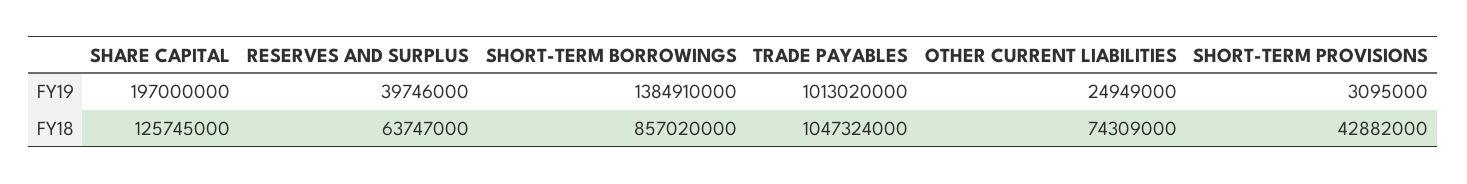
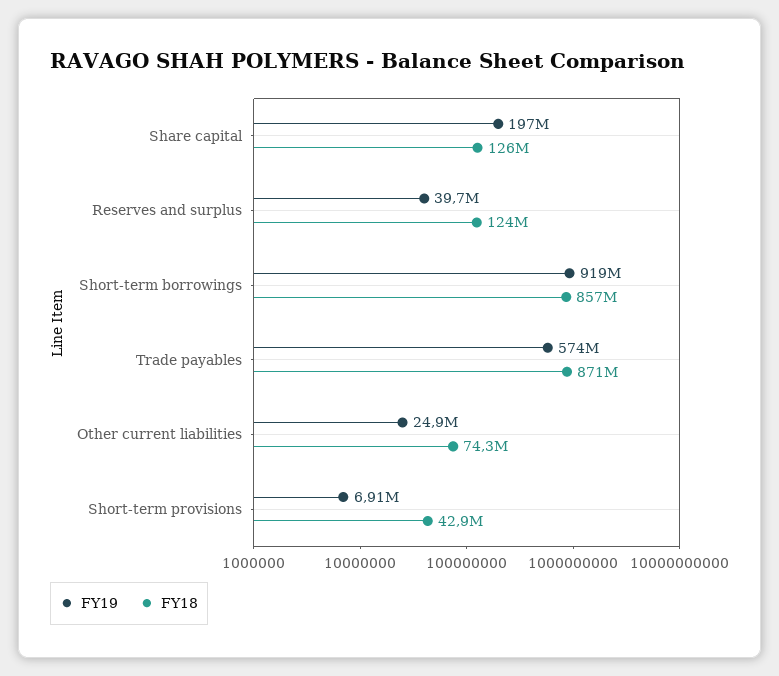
FY19, SHORT-TERM BORROWINGS: 1384910000 -> 919000000
FY19, TRADE PAYABLES: 1013020000 -> 574000000
FY19, SHORT-TERM PROVISIONS: 3095000 -> 6910000
FY18, RESERVES AND SURPLUS: 63747000 -> 124000000
FY18, TRADE PAYABLES: 1047324000 -> 871000000

